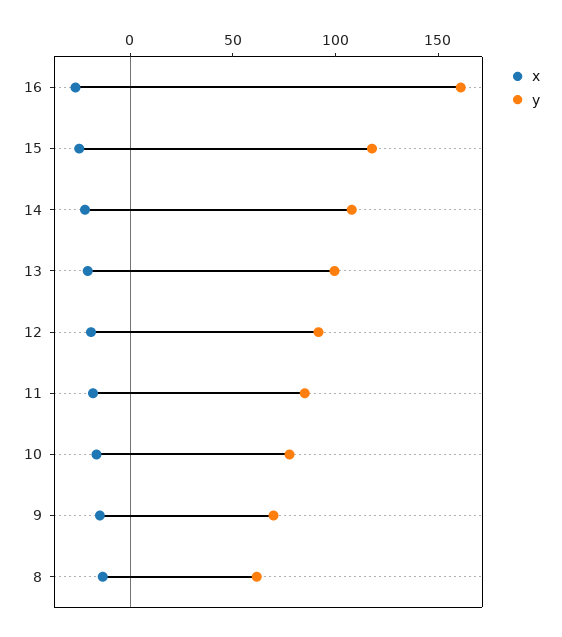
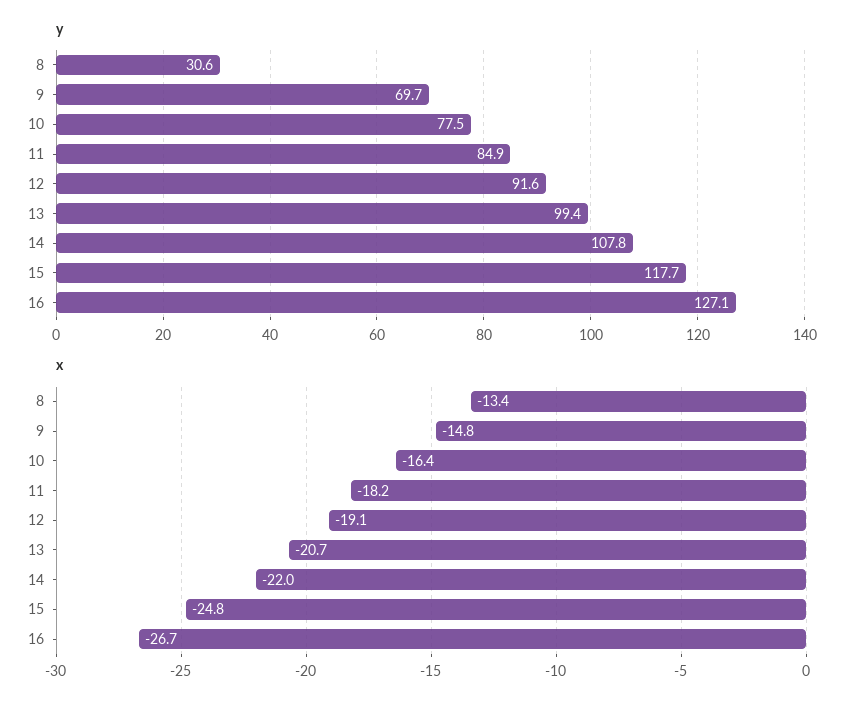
y, 16: 160 -> 127.1
y, 8: 60 -> 30.6

